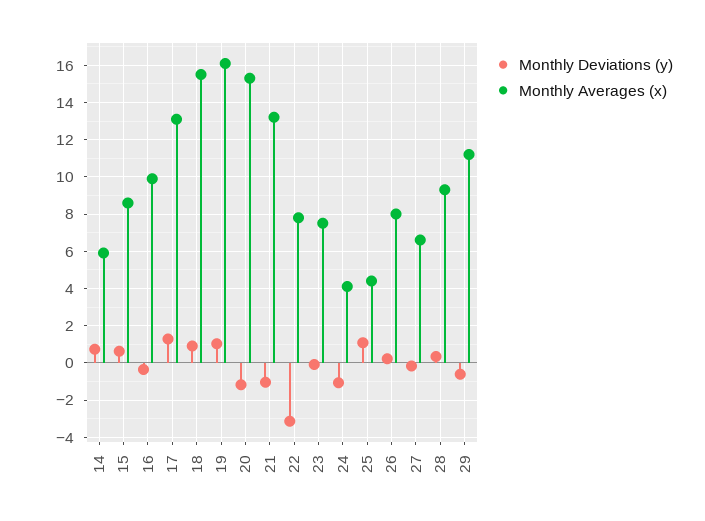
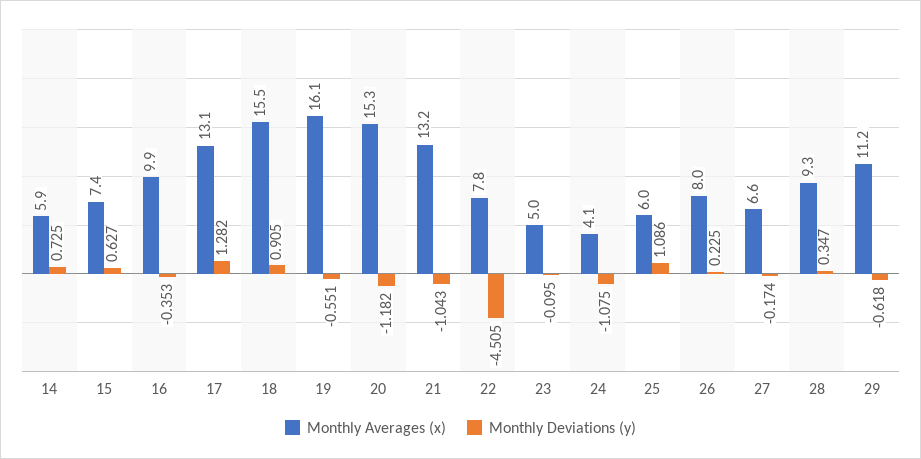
Monthly Averages (x), 15: 8.5 -> 7.4
Monthly Deviations (y), 19: 1 -> -0.551
Monthly Deviations (y), 22: -3 -> -4.505
Monthly Averages (x), 23: 7.5 -> 5
Monthly Averages (x), 25: 4.5 -> 6

